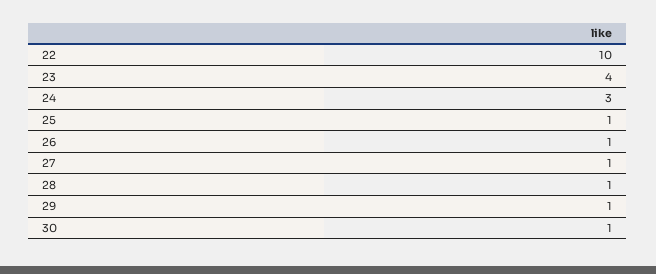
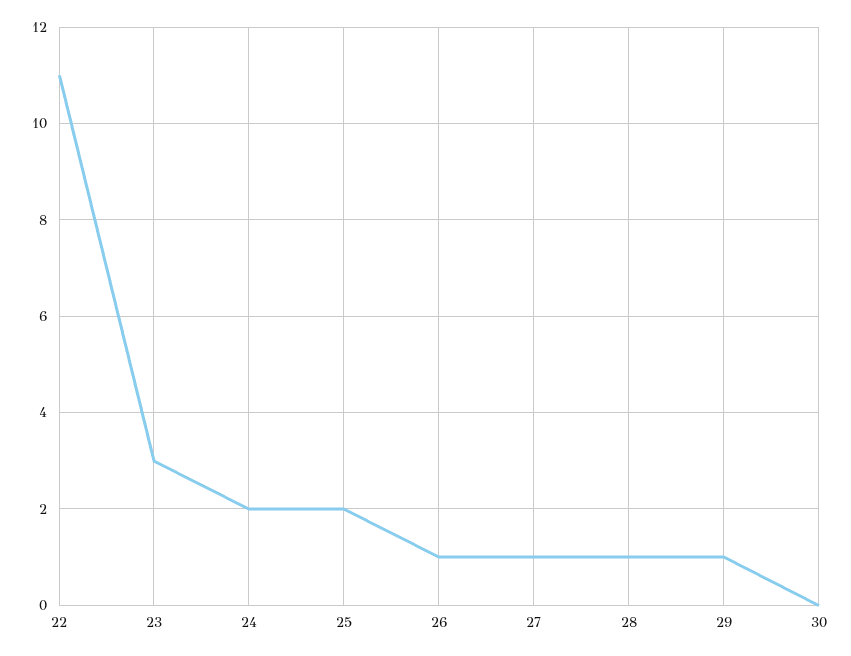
22: 10 -> 11
23: 4 -> 3
24: 3 -> 2
25: 1 -> 2
30: 1 -> 0

